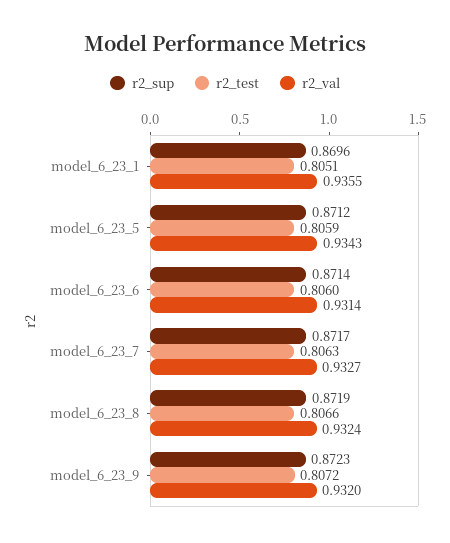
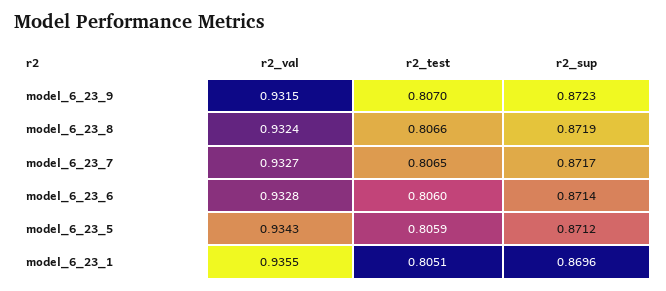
r2_val, model_6_23_6: 0.9314 -> 0.9328
r2_test, model_6_23_7: 0.8063 -> 0.8065
r2_test, model_6_23_9: 0.8072 -> 0.807
r2_val, model_6_23_9: 0.932 -> 0.9315

